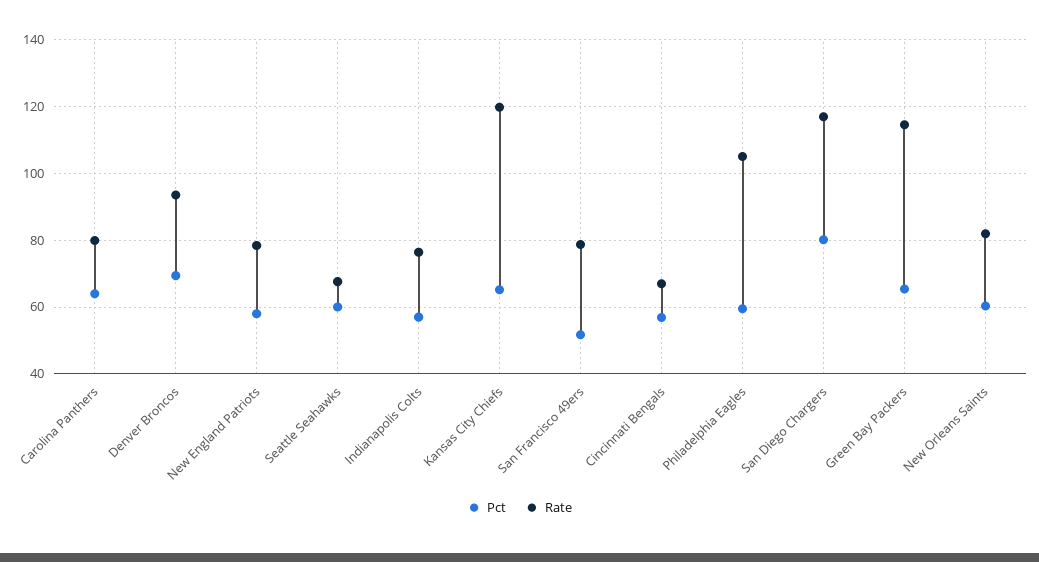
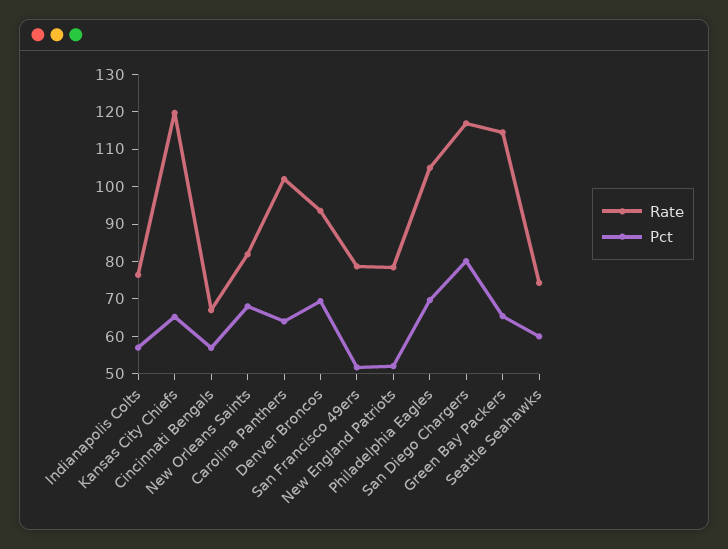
Rate, Carolina Panthers: 80 -> 102.5
Pct, New England Patriots: 58 -> 52.5
Rate, Seattle Seahawks: 68 -> 75
Pct, Philadelphia Eagles: 60 -> 70
Pct, New Orleans Saints: 60 -> 67.5

